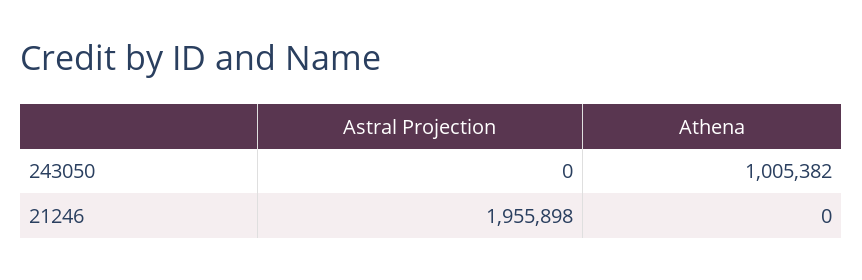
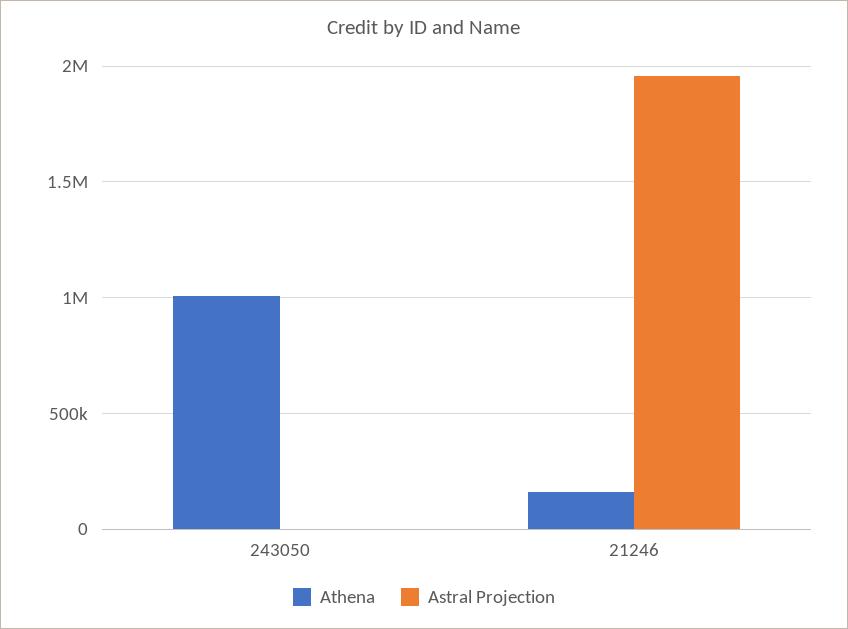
Athena, 21246: 0 -> 150000

